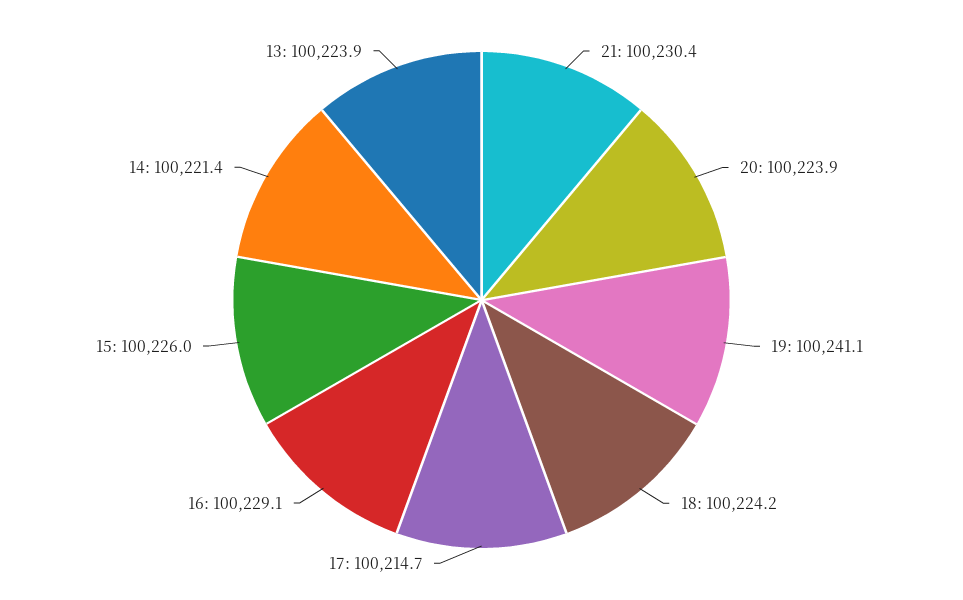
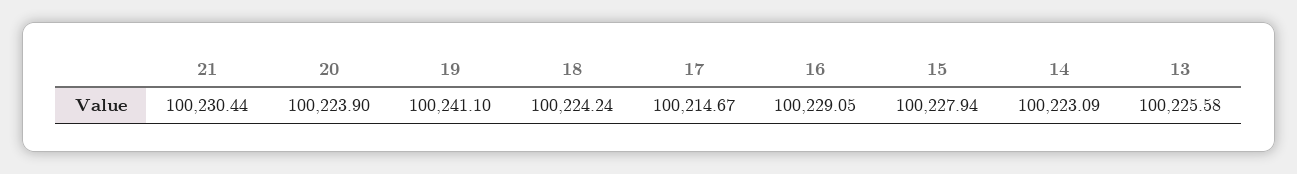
15: 100226 -> 100227.94
14: 100221.4 -> 100223.09
13: 100223.9 -> 100225.58

